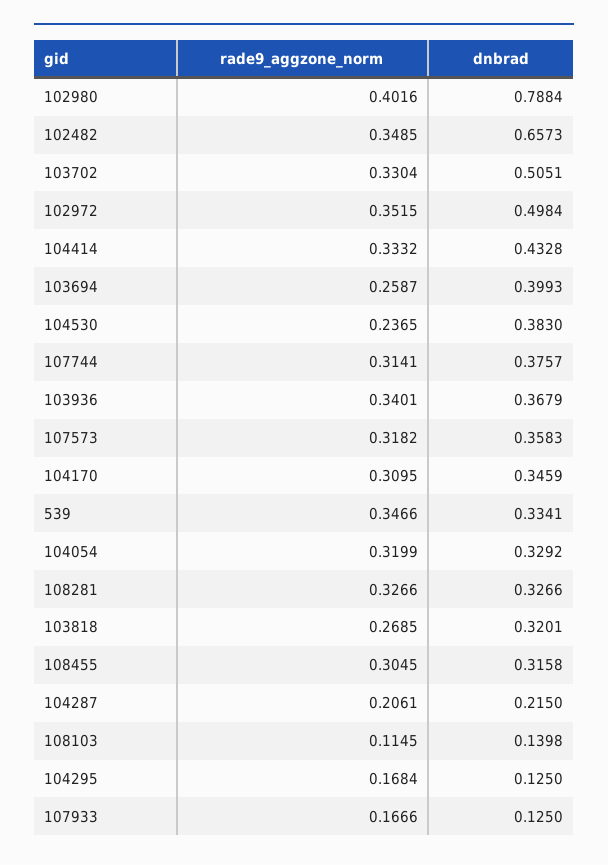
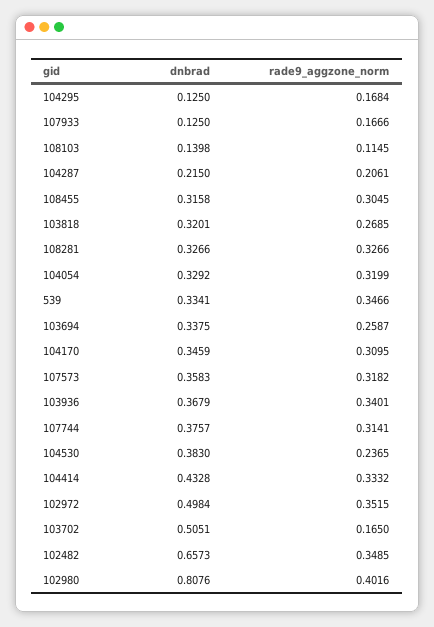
dnbrad, 102980: 0.7884 -> 0.8076
rade9_aggzone_norm, 103702: 0.3304 -> 0.165
dnbrad, 103694: 0.3993 -> 0.3375

